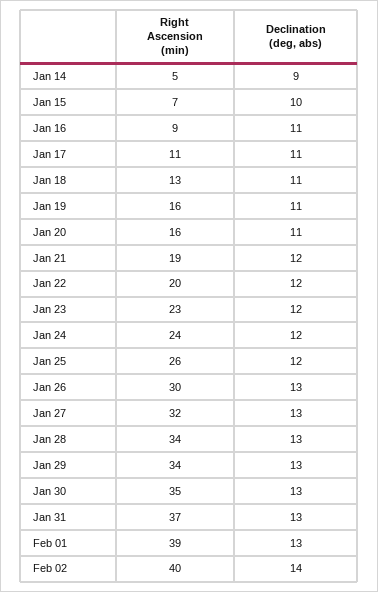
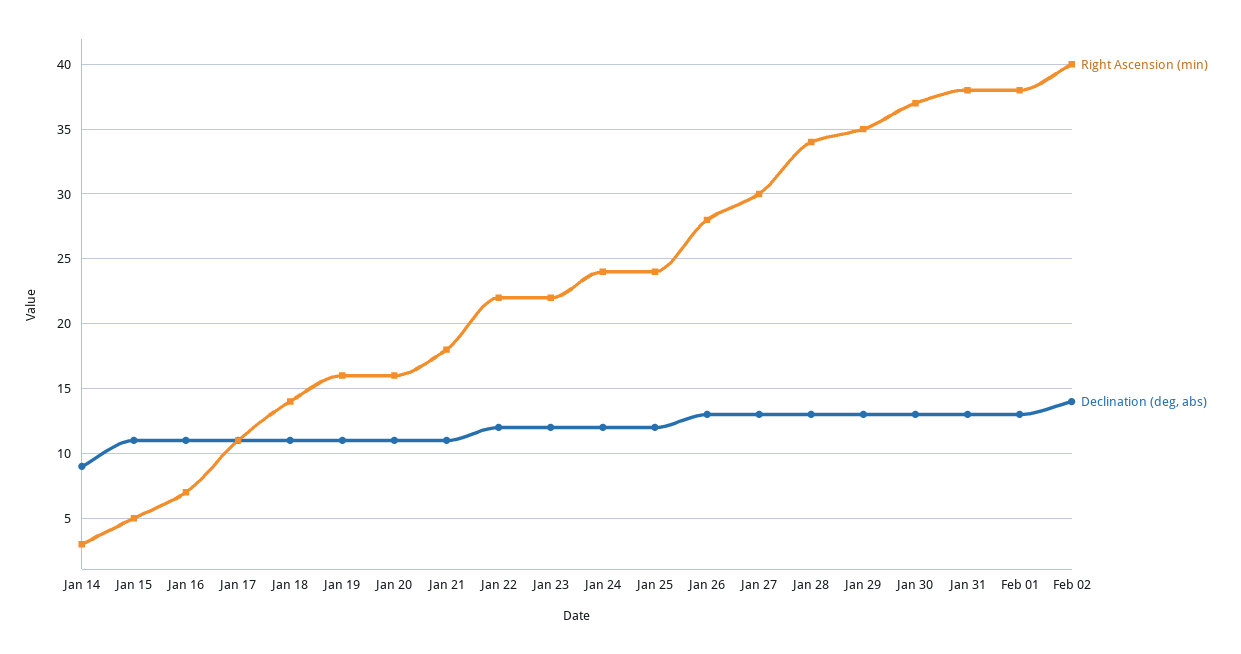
Right Ascension (min), Jan 14: 5 -> 3
Right Ascension (min), Jan 15: 7 -> 5
Declination (deg, abs), Jan 15: 10 -> 11
Right Ascension (min), Jan 16: 9 -> 7
Right Ascension (min), Jan 18: 13 -> 14
Right Ascension (min), Jan 21: 19 -> 18
Declination (deg, abs), Jan 21: 12 -> 11
Right Ascension (min), Jan 22: 20 -> 22
Right Ascension (min), Jan 23: 23 -> 22
Right Ascension (min), Jan 25: 26 -> 24
Right Ascension (min), Jan 26: 30 -> 28
Right Ascension (min), Jan 27: 32 -> 30
Right Ascension (min), Jan 29: 34 -> 35
Right Ascension (min), Jan 30: 35 -> 37
Right Ascension (min), Jan 31: 37 -> 38
Right Ascension (min), Feb 01: 39 -> 38

